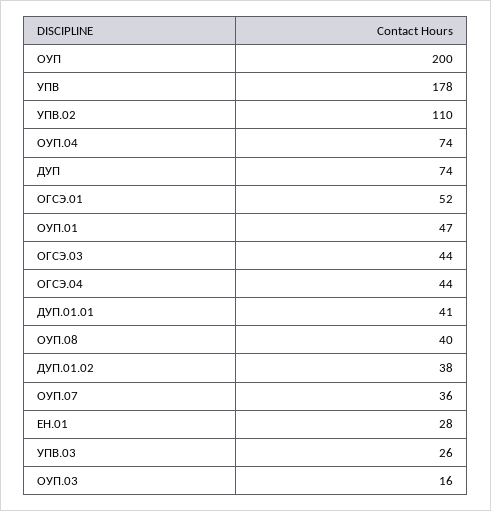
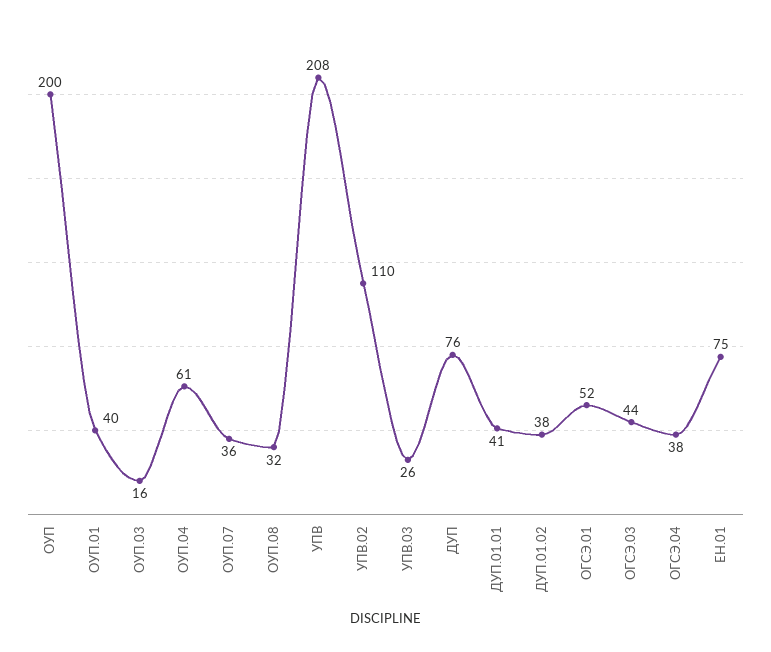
УПВ: 178 -> 208
ОУП.04: 74 -> 61
ДУП: 74 -> 76
ОУП.01: 47 -> 40
ОГСЭ.04: 44 -> 38
ОУП.08: 40 -> 32
ЕН.01: 28 -> 75

